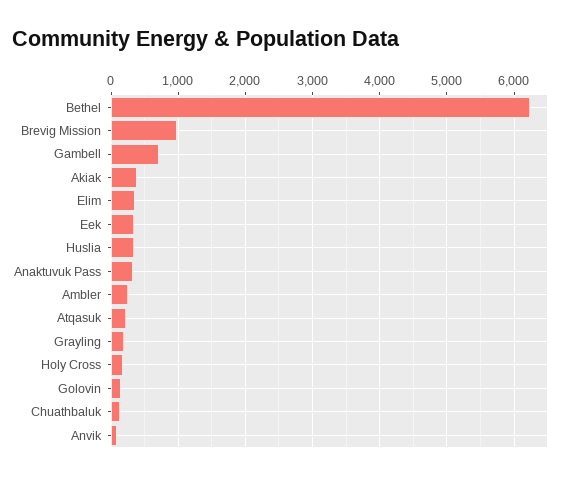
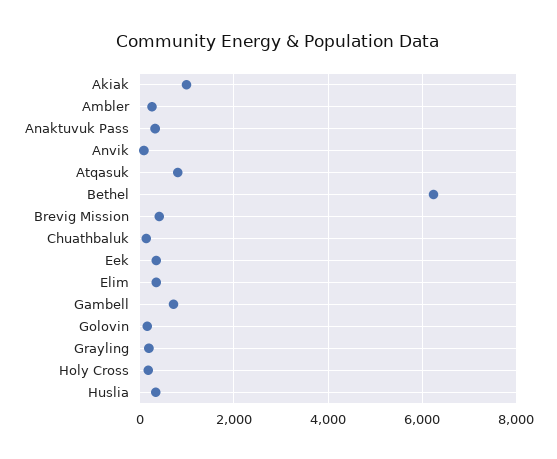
Brevig Mission: 1000 -> 400
Akiak: 400 -> 1000
Atqasuk: 200 -> 800

